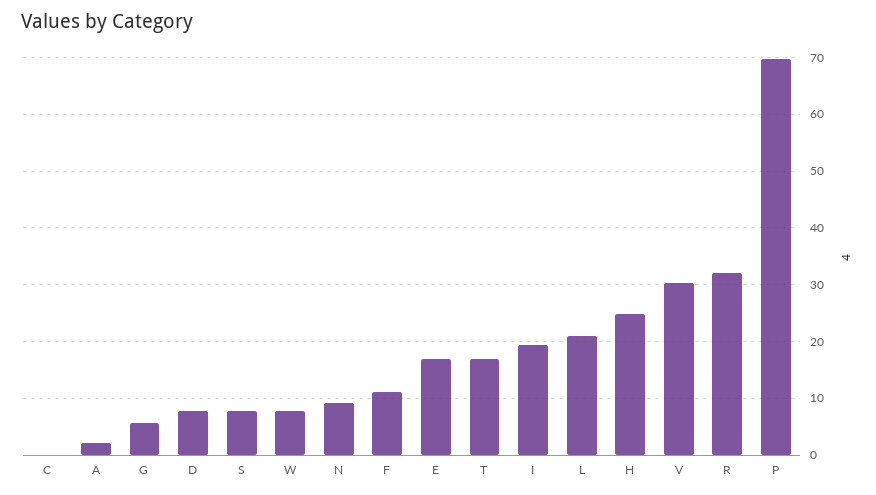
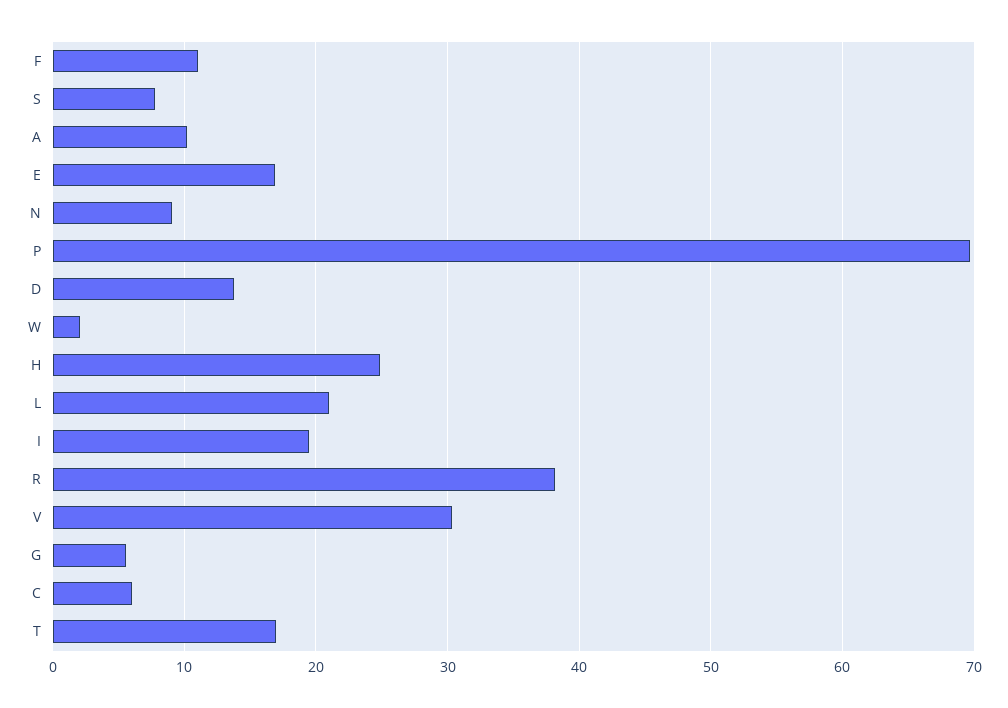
C: 0 -> 6
A: 2 -> 10
D: 8 -> 14
W: 8 -> 2
R: 32 -> 38

